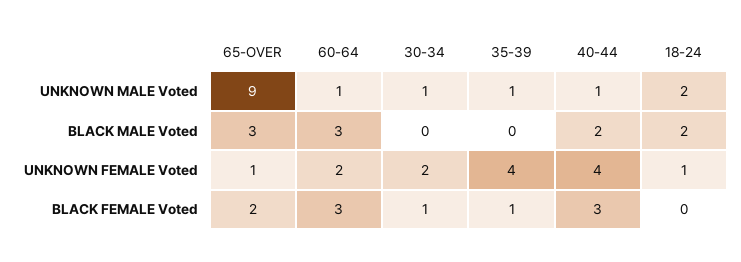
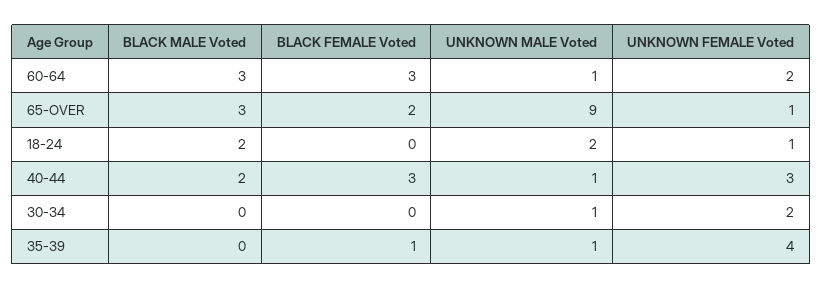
40-44, UNKNOWN FEMALE Voted: 4 -> 3
30-34, BLACK FEMALE Voted: 1 -> 0

